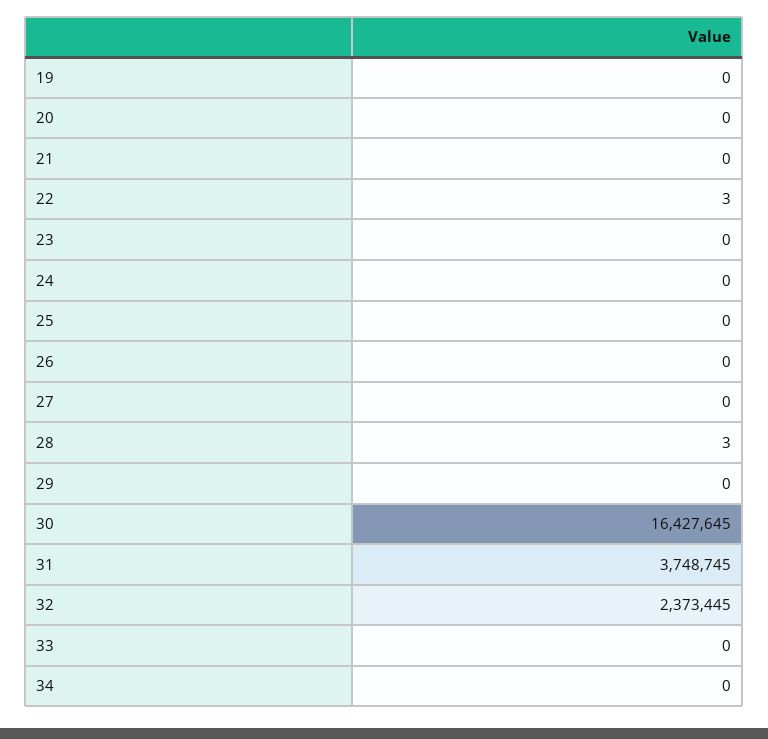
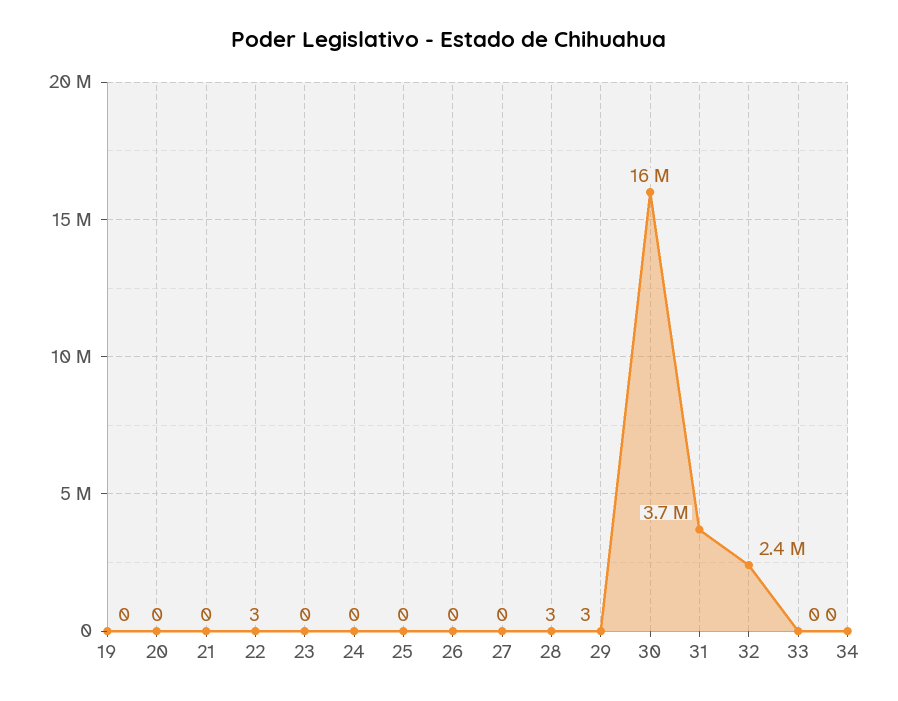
29: 0 -> 3

